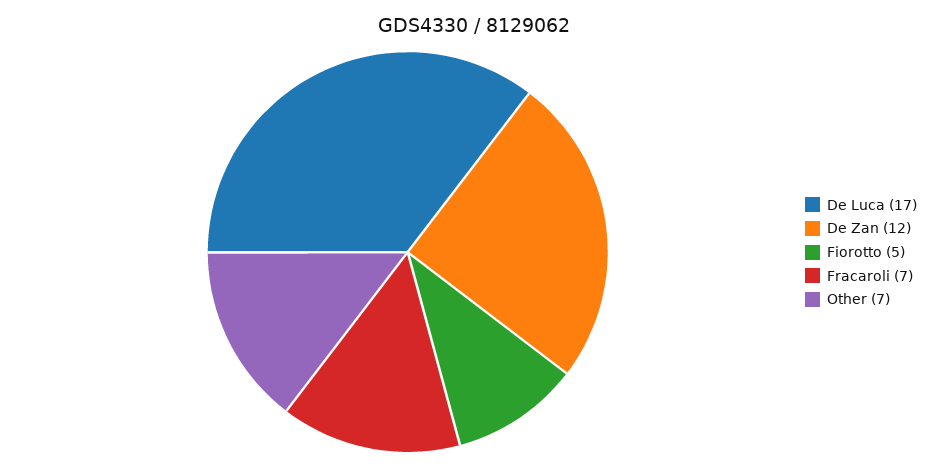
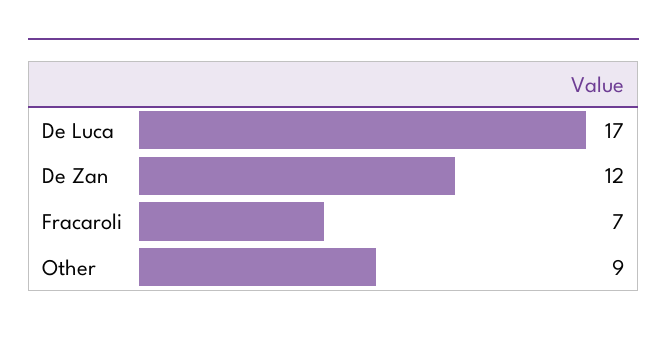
Fiorotto: 5 -> none
Other: 7 -> 9

